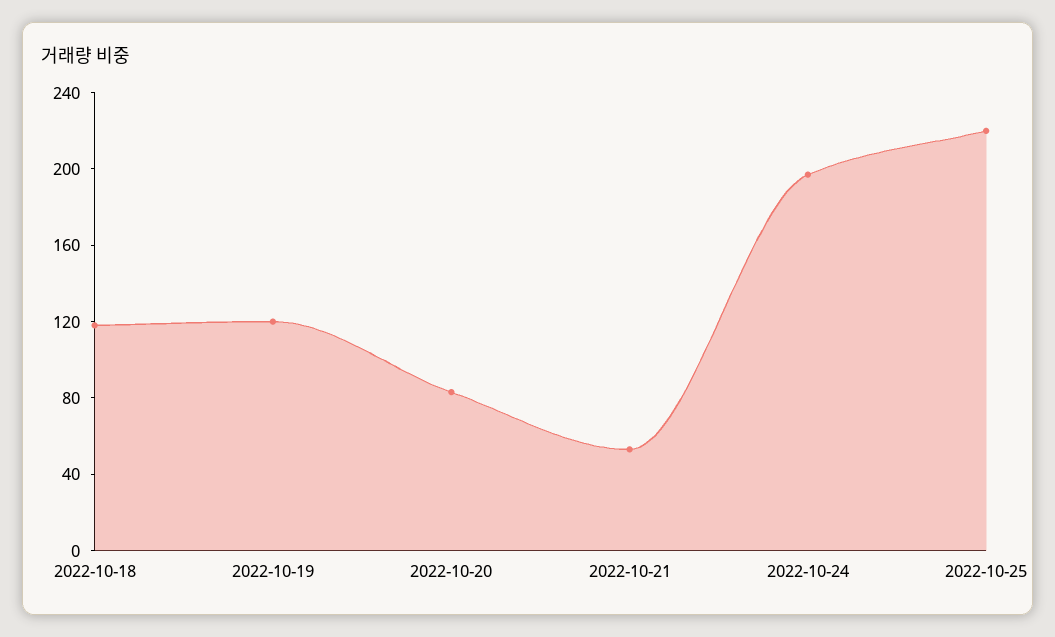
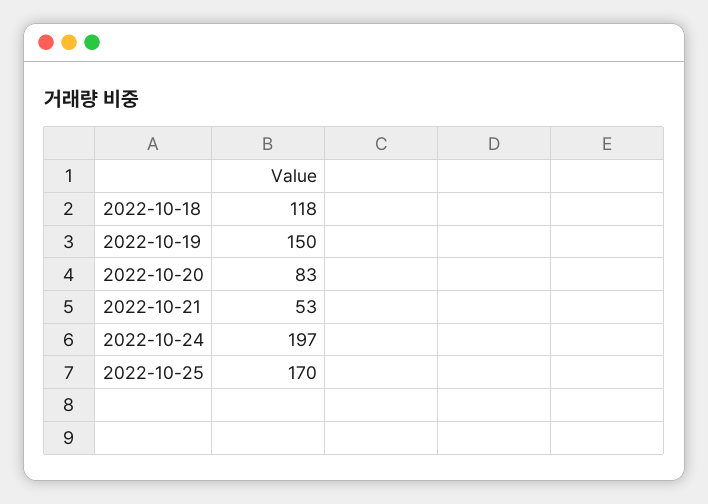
2022-10-19: 120 -> 150
2022-10-25: 220 -> 170

